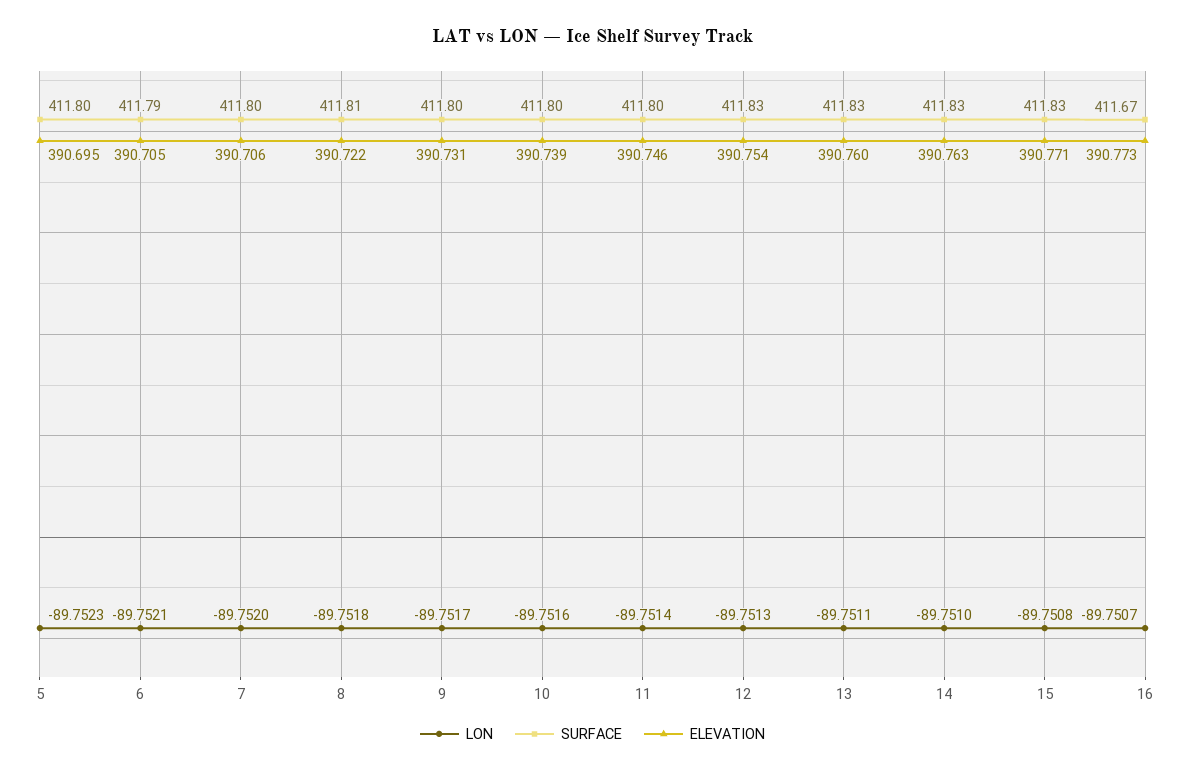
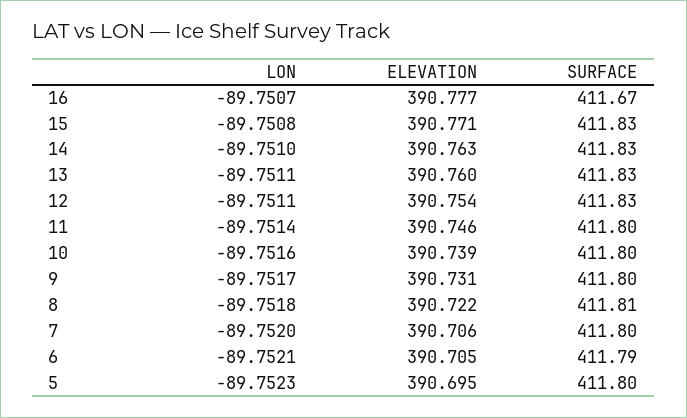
LON, 12: -89.7513 -> -89.7511
ELEVATION, 16: 390.773 -> 390.777

